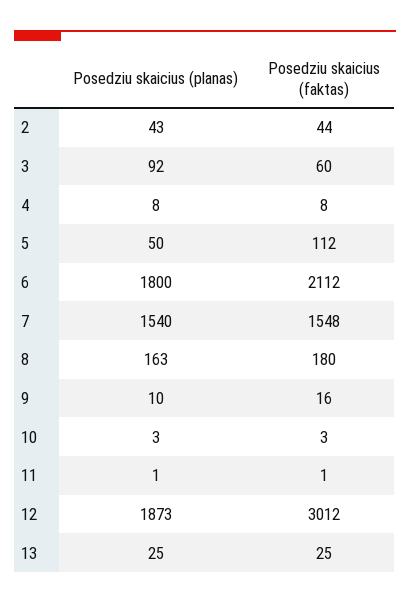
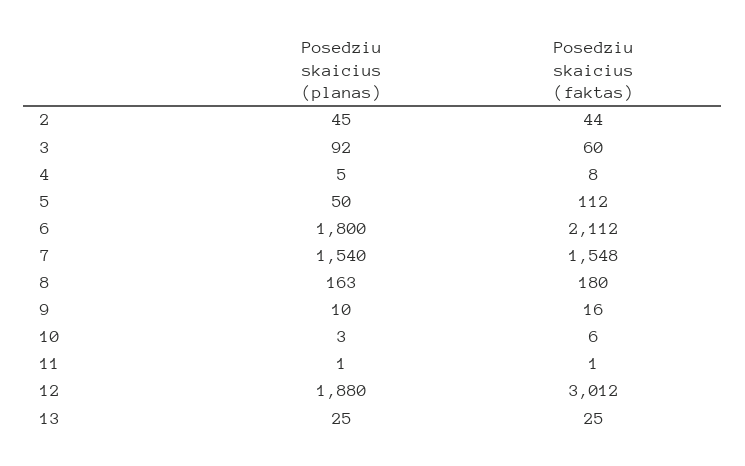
Posedziu skaicius (planas), 2: 43 -> 45
Posedziu skaicius (planas), 4: 8 -> 5
Posedziu skaicius (faktas), 10: 3 -> 6
Posedziu skaicius (planas), 12: 1873 -> 1880

